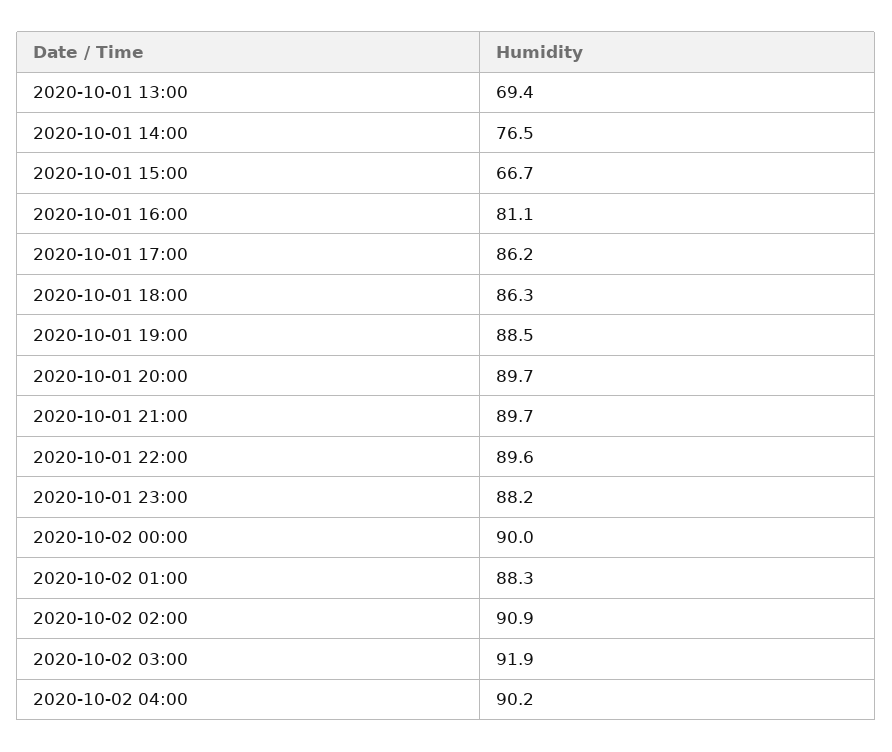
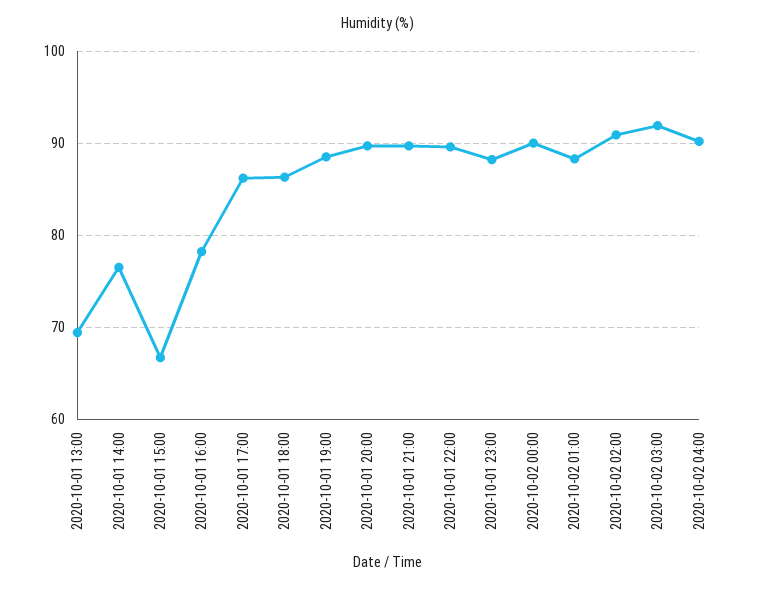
2020-10-01 16:00: 81.1 -> 78

